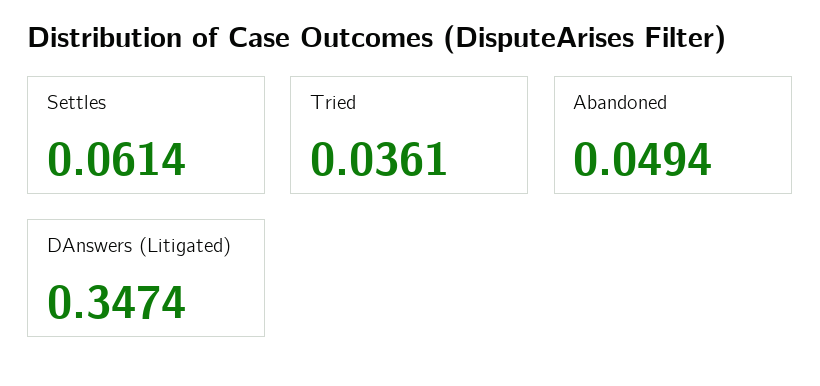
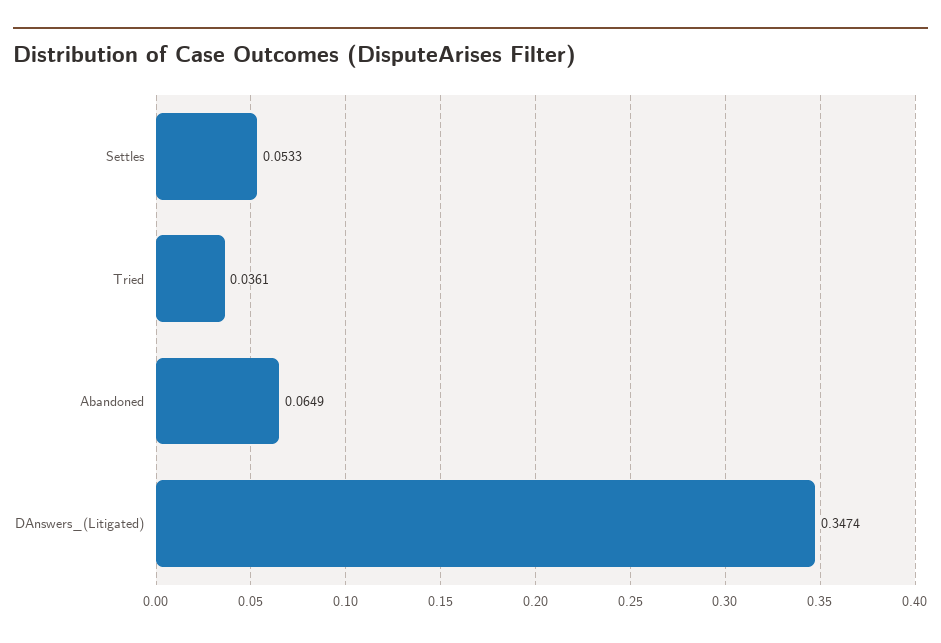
Settles: 0.0614 -> 0.0533
Abandoned: 0.0494 -> 0.0649

